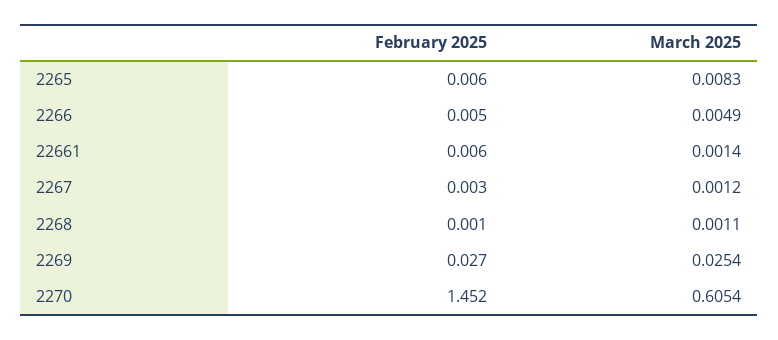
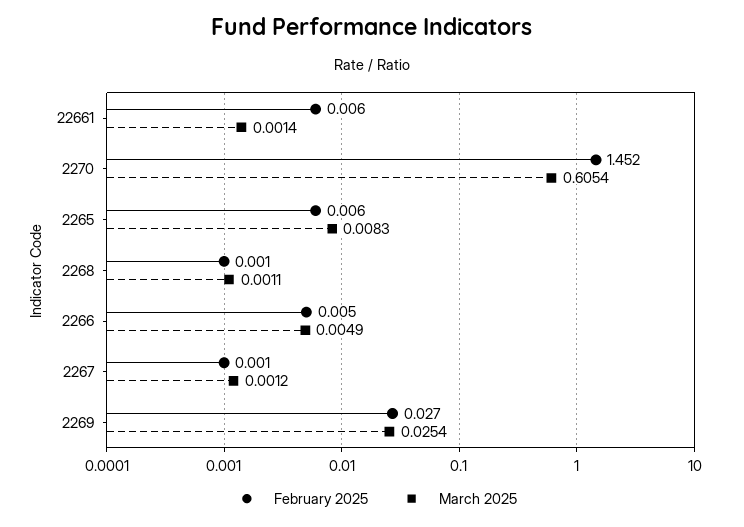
February 2025, 2267: 0.003 -> 0.001

